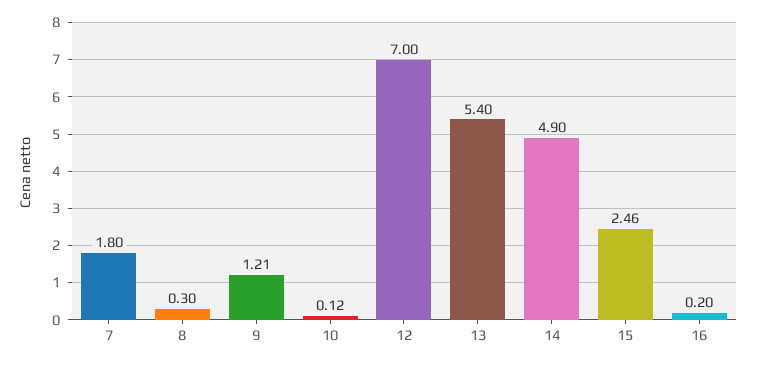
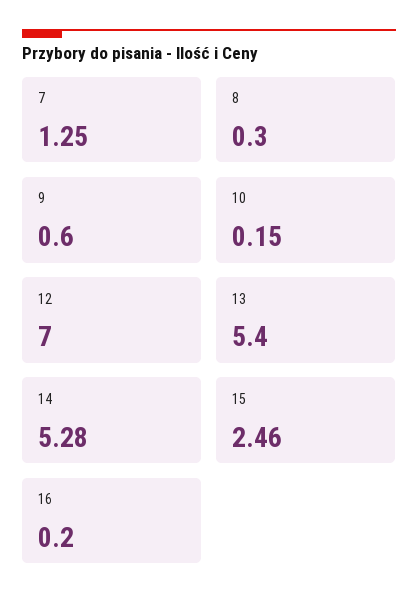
7: 1.8 -> 1.25
9: 1.21 -> 0.6
10: 0.12 -> 0.15
14: 4.9 -> 5.28

